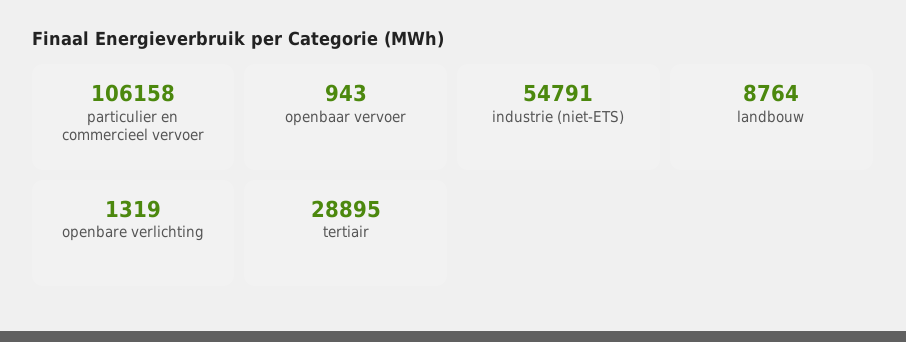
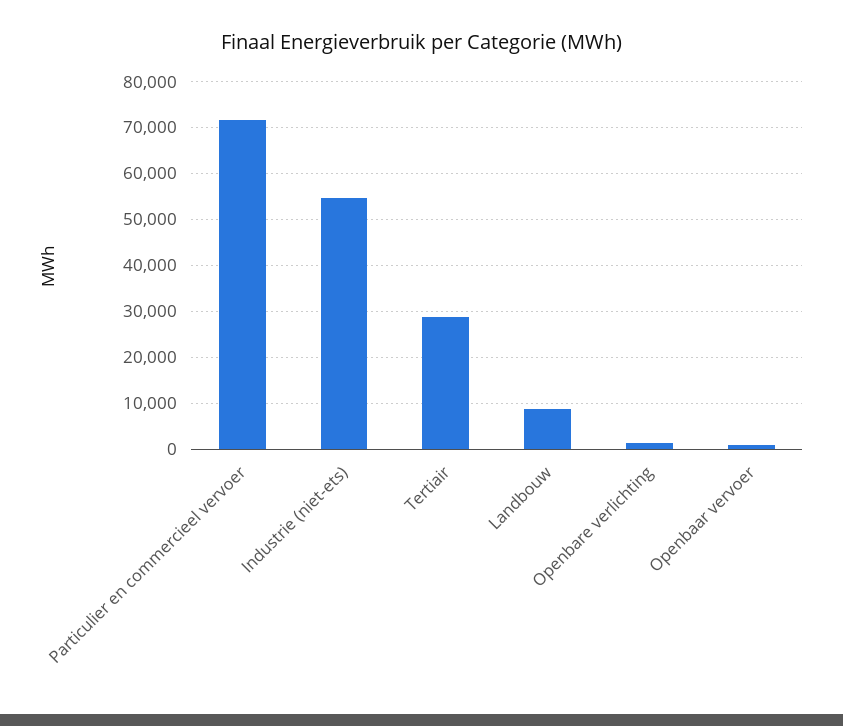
particulier en commercieel vervoer: 106158 -> 72000

